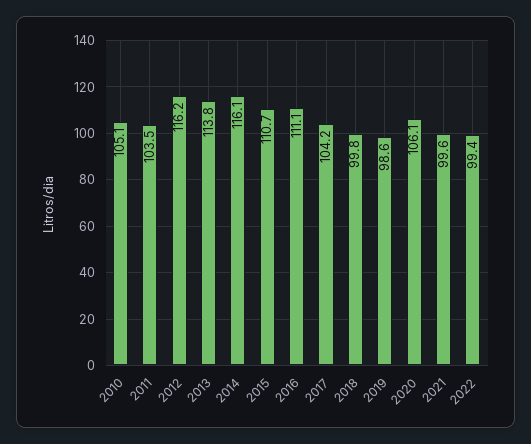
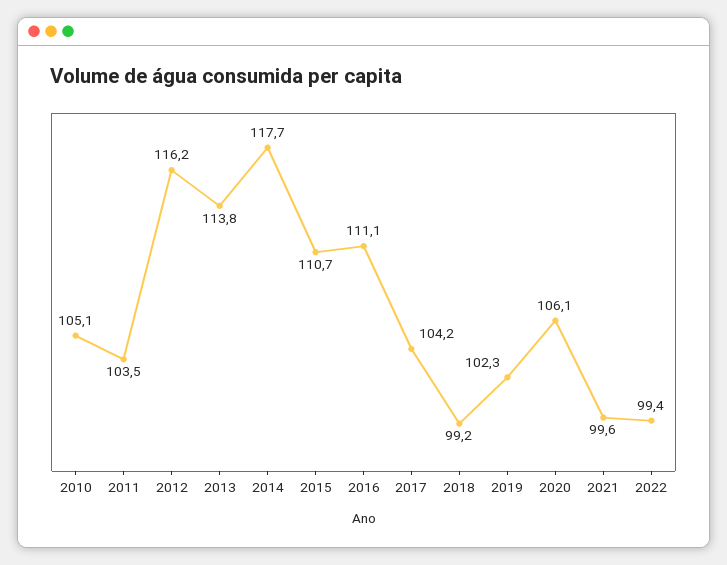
2014: 116.1 -> 117.7
2018: 99.8 -> 99.2
2019: 98.6 -> 102.3

